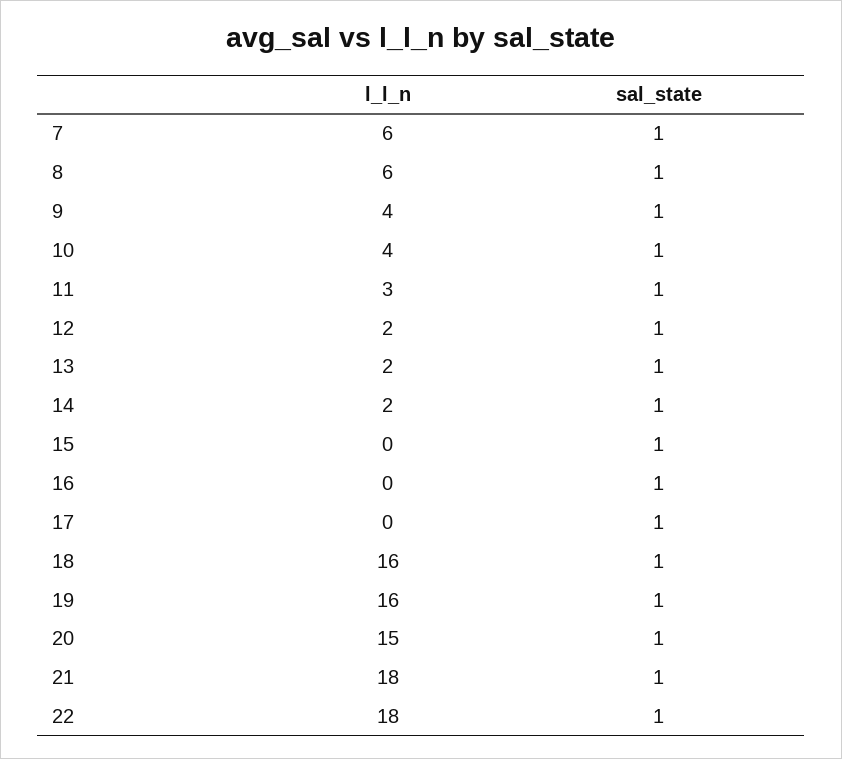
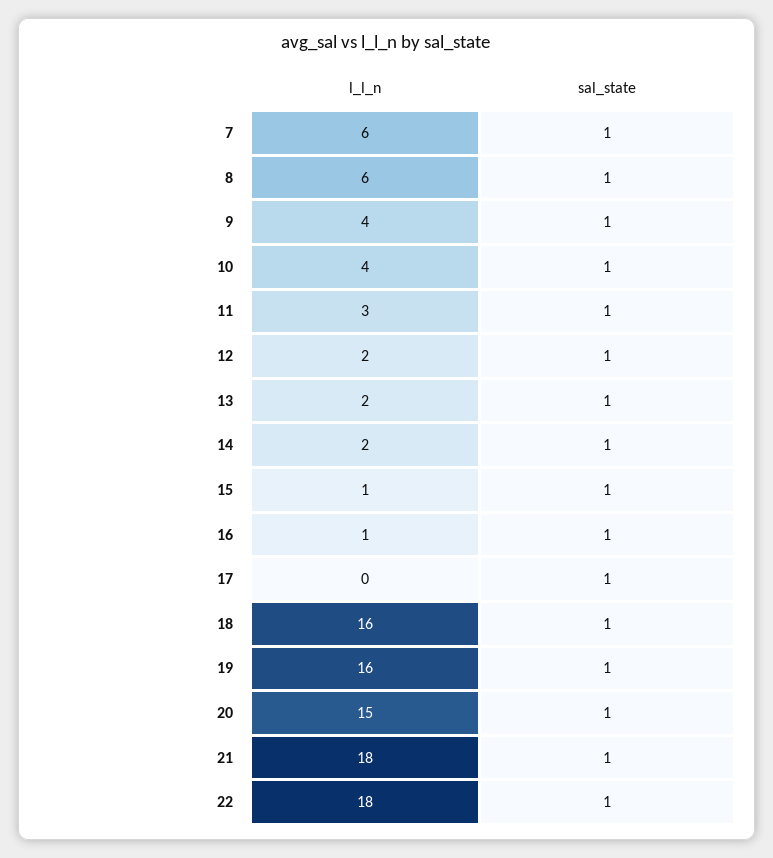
l_l_n, 15: 0 -> 1
l_l_n, 16: 0 -> 1

